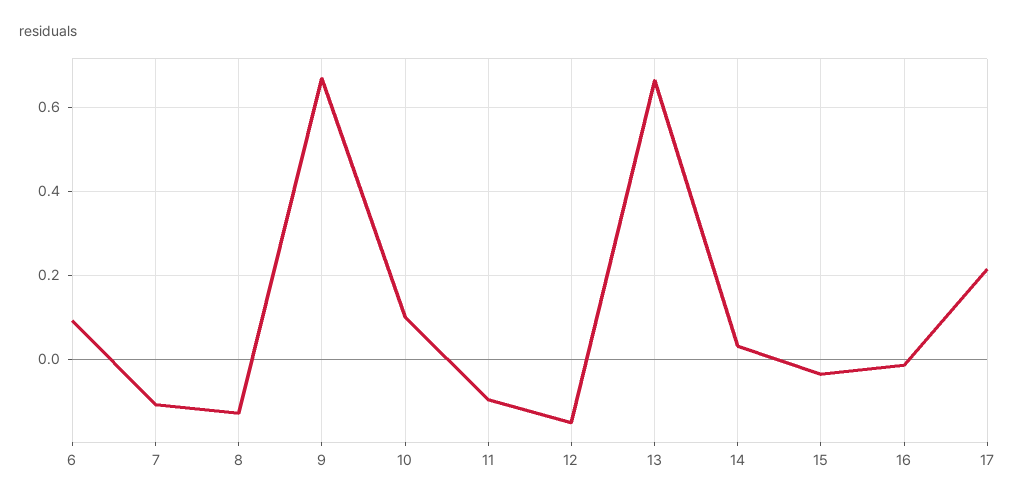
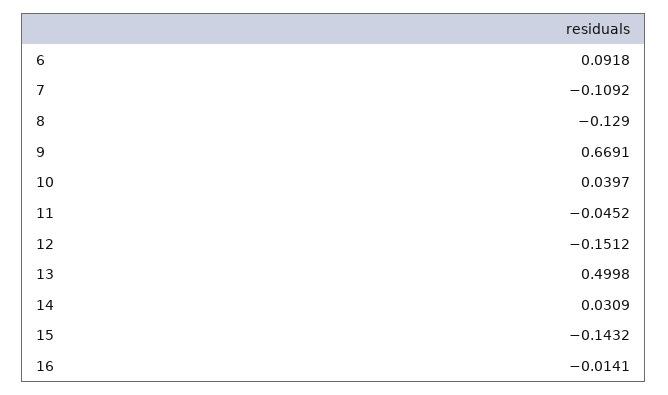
10: 0.1 -> 0.0397
11: -0.1 -> -0.0452
13: 0.66 -> 0.4998
15: -0.04 -> -0.1432
17: 0.22 -> none

